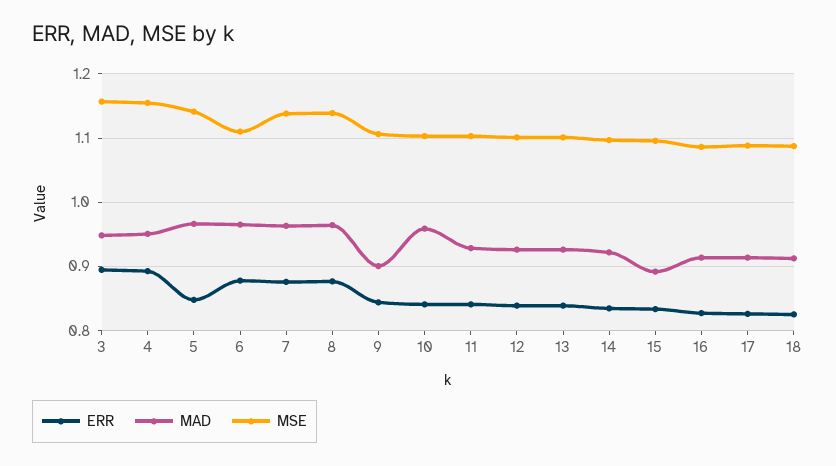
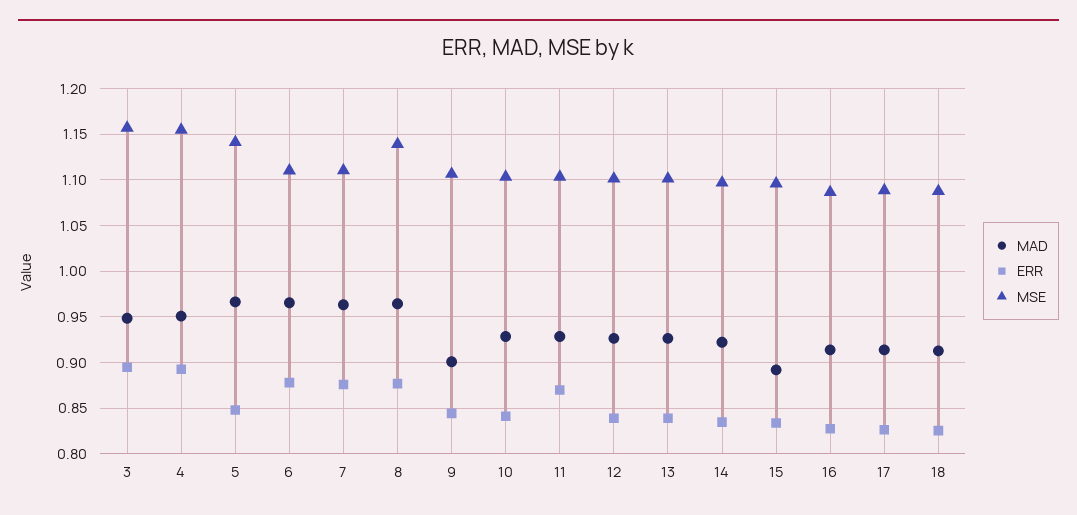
MSE, 7: 1.14 -> 1.11
MAD, 10: 0.96 -> 0.93
ERR, 11: 0.84 -> 0.87

